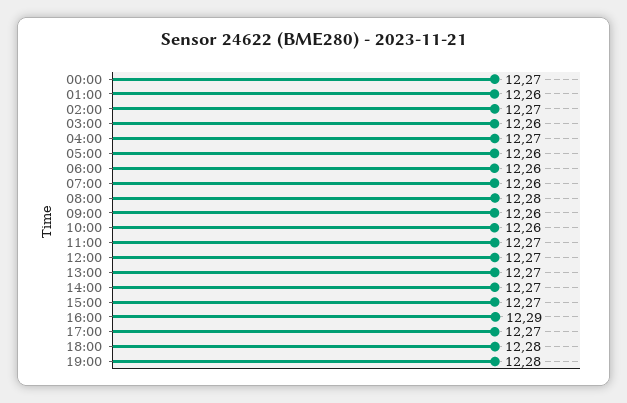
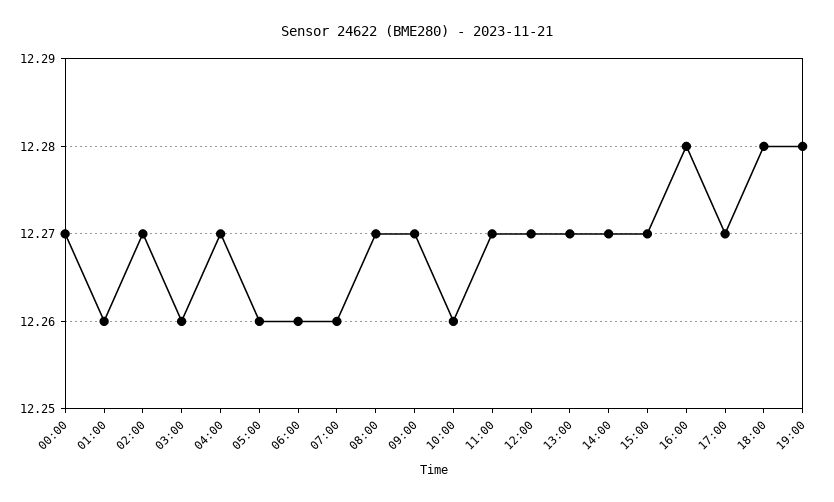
08:00: 12.28 -> 12.27
09:00: 12.26 -> 12.27
16:00: 12.29 -> 12.28

